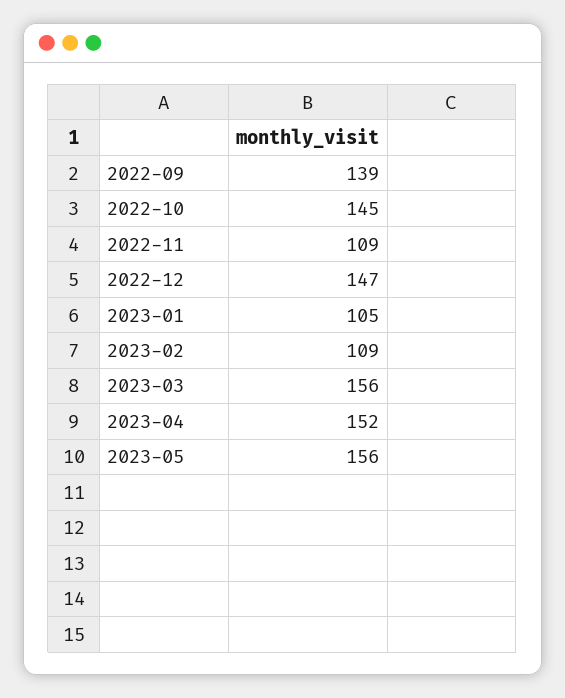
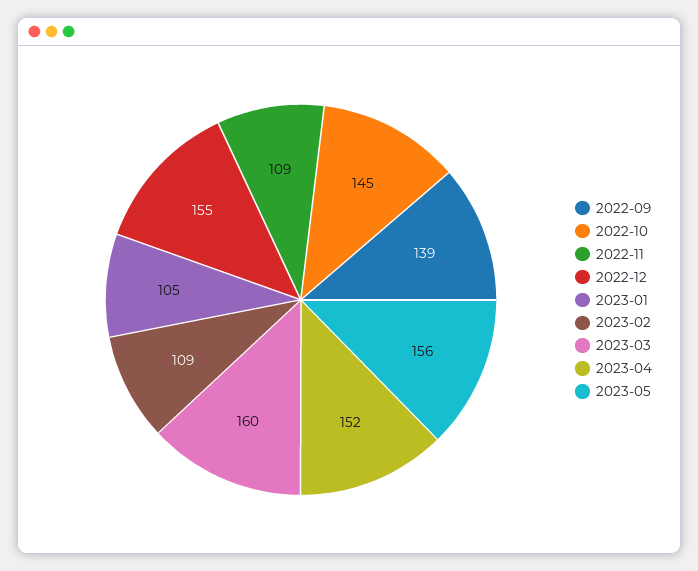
2022-12: 147 -> 155
2023-03: 156 -> 160

